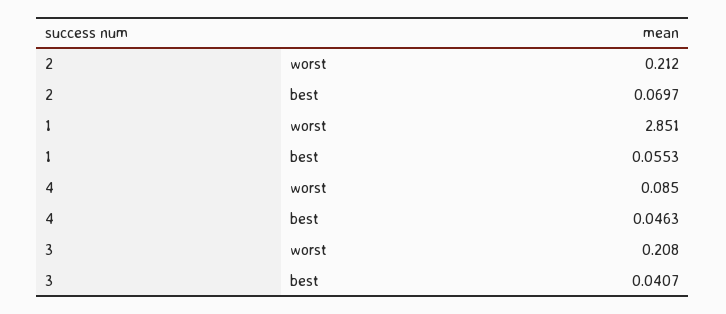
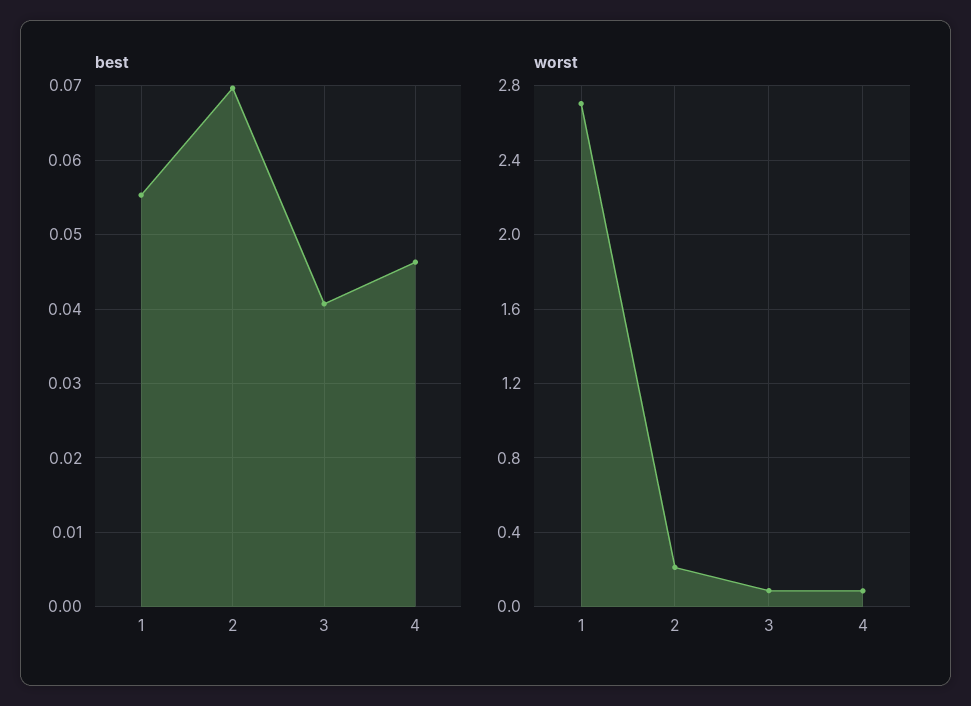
worst, 1: 2.851 -> 2.7
worst, 3: 0.208 -> 0.1

